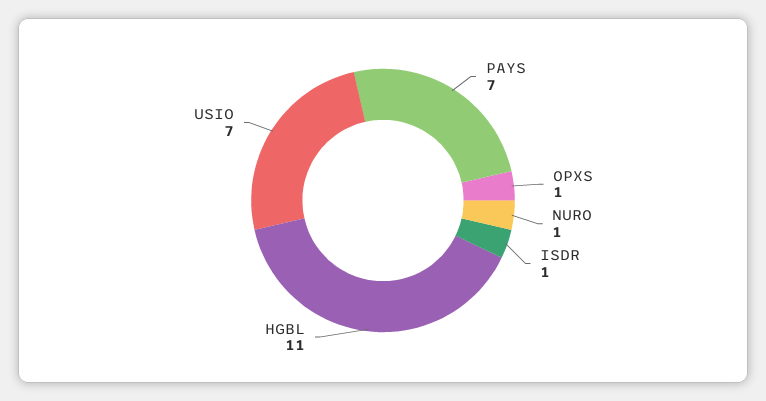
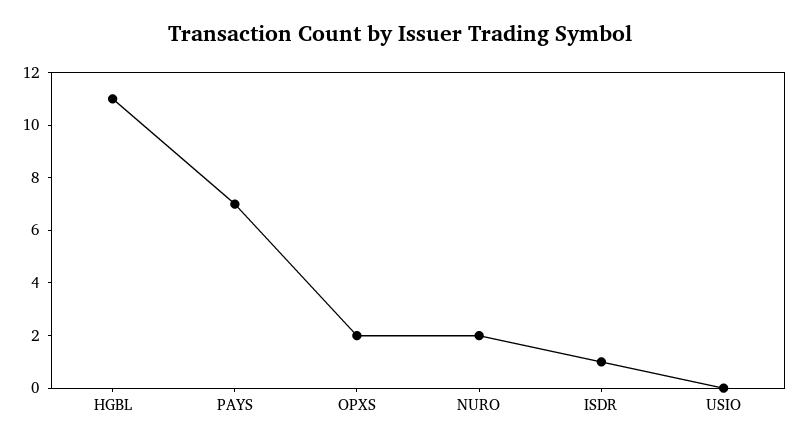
OPXS: 1 -> 2
NURO: 1 -> 2
USIO: 7 -> 0

